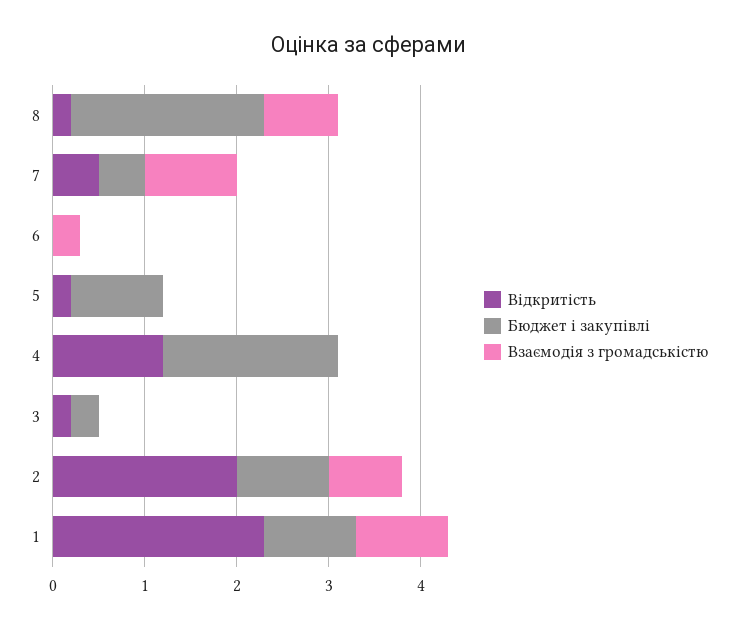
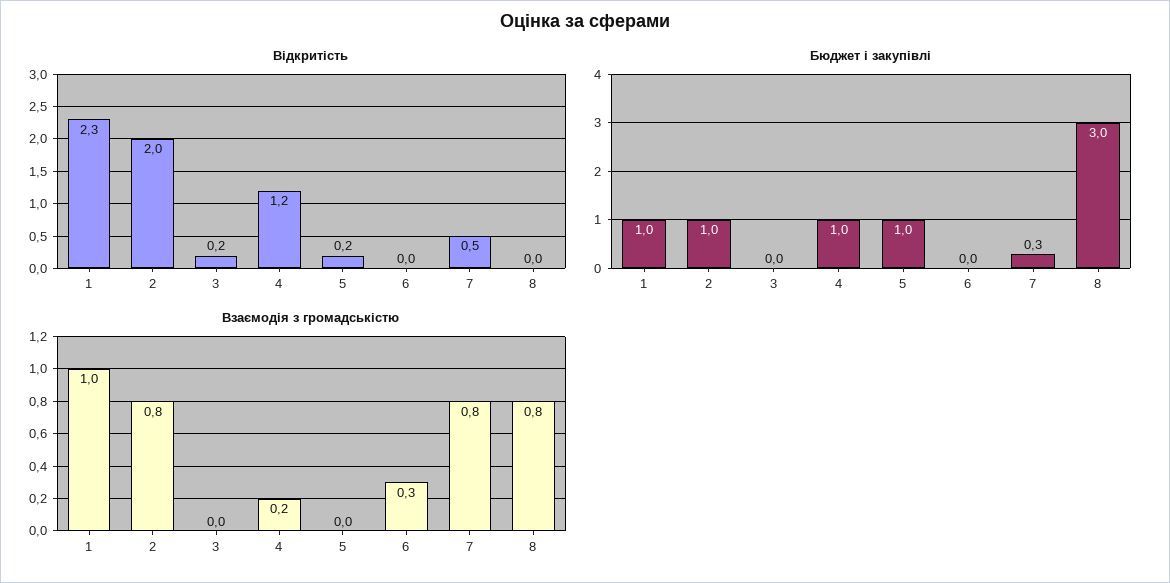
Відкритість, 8: 0.2 -> 0
Бюджет і закупівлі, 8: 2.1 -> 3
Бюджет і закупівлі, 7: 0.5 -> 0.3
Взаємодія з громадськістю, 7: 1 -> 0.8
Бюджет і закупівлі, 4: 1.9 -> 1
Взаємодія з громадськістю, 4: 0 -> 0.2
Бюджет і закупівлі, 3: 0.3 -> 0

